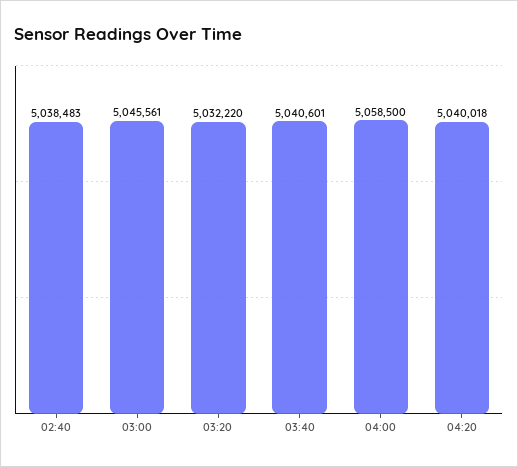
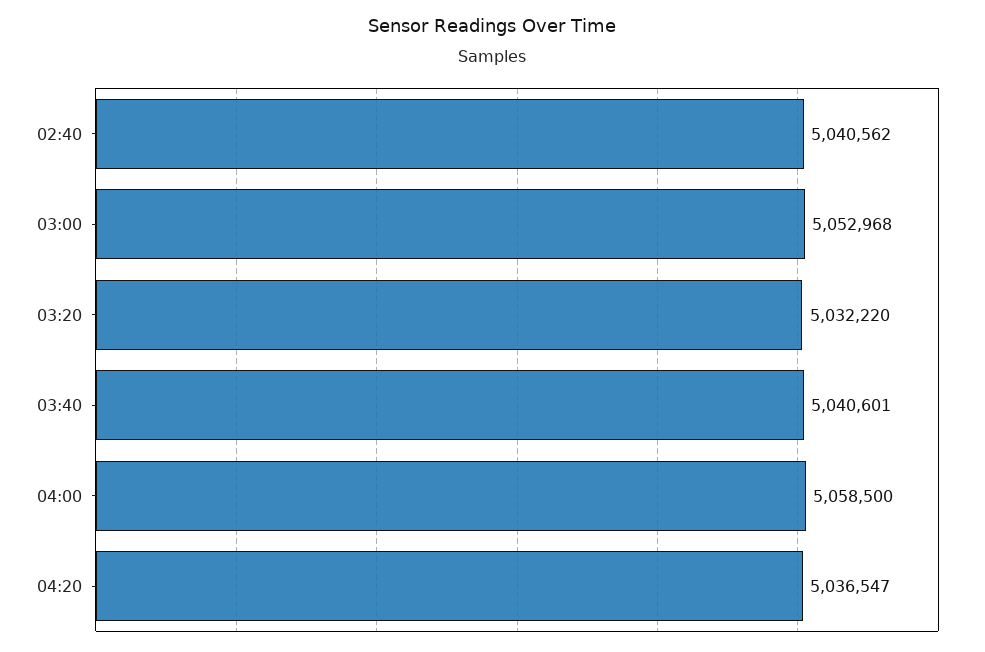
02:40: 5038483 -> 5040562
03:00: 5045561 -> 5052968
04:20: 5040018 -> 5036547

